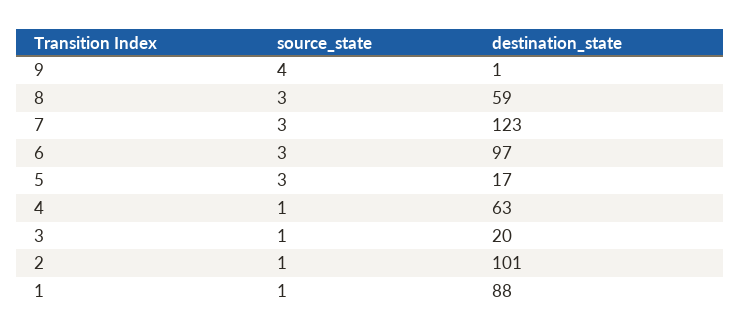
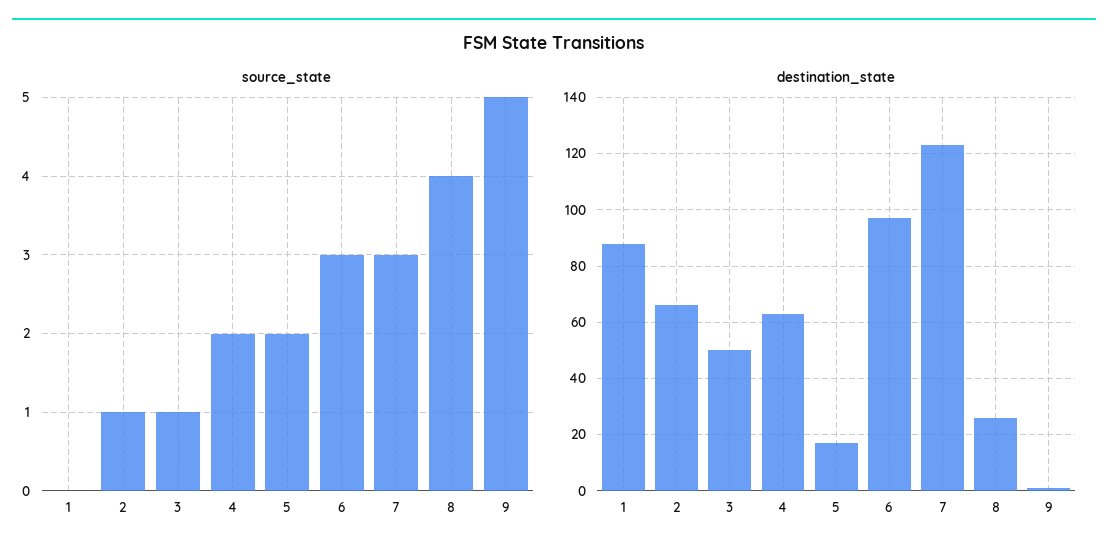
source_state, 9: 4 -> 5
source_state, 8: 3 -> 4
destination_state, 8: 59 -> 25
source_state, 5: 3 -> 2
source_state, 4: 1 -> 2
destination_state, 3: 20 -> 50
destination_state, 2: 101 -> 65
source_state, 1: 1 -> 0

